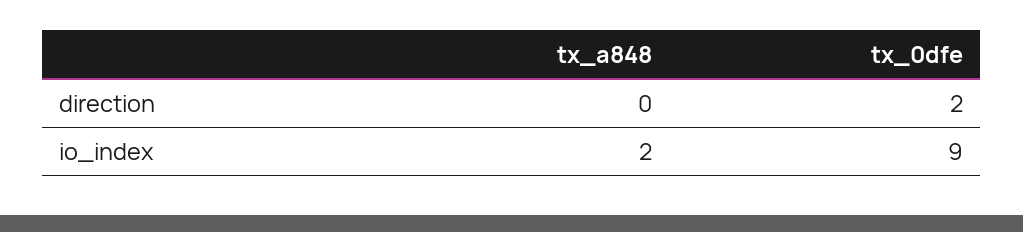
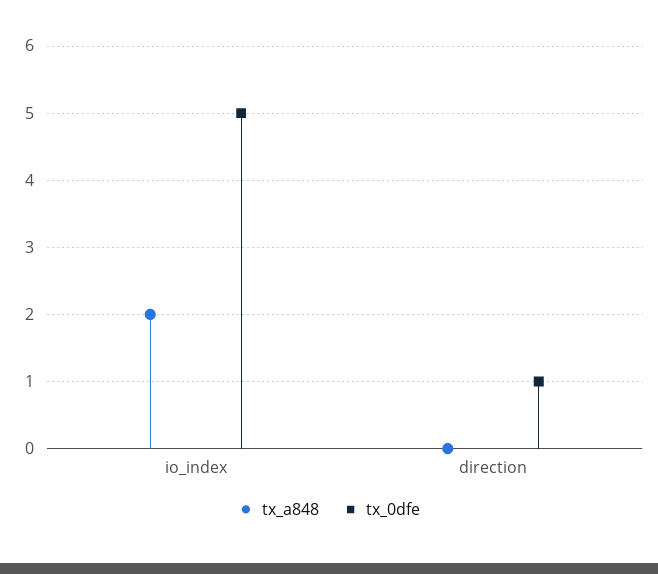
tx_0dfe, direction: 2 -> 1
tx_0dfe, io_index: 9 -> 5

